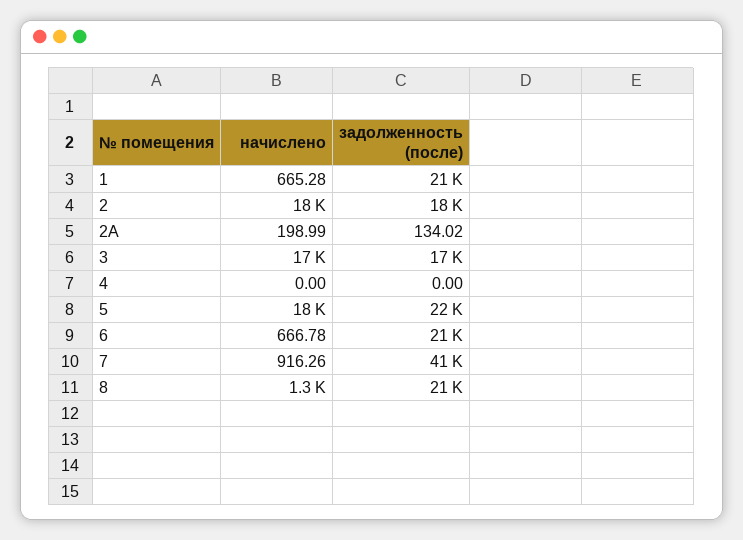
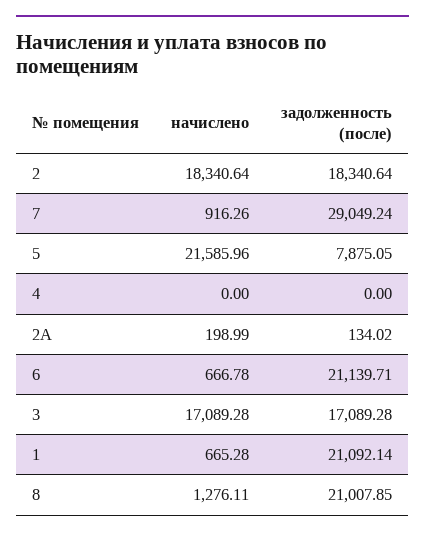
начислено, 5: 18000 -> 21585.96
задолженность (после), 5: 22000 -> 7875.05
задолженность (после), 7: 41000 -> 29049.24

